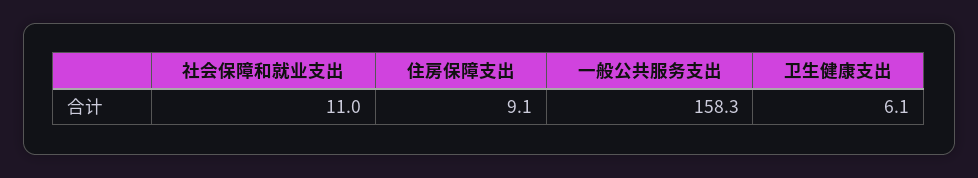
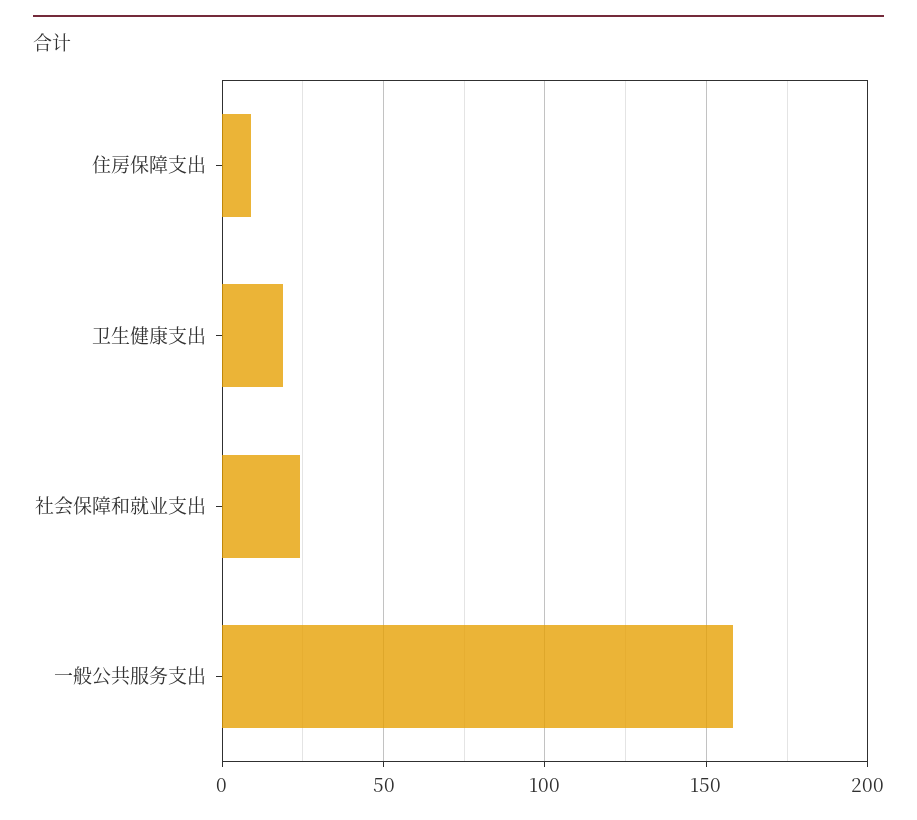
社会保障和就业支出: 11 -> 25
卫生健康支出: 6.1 -> 20

